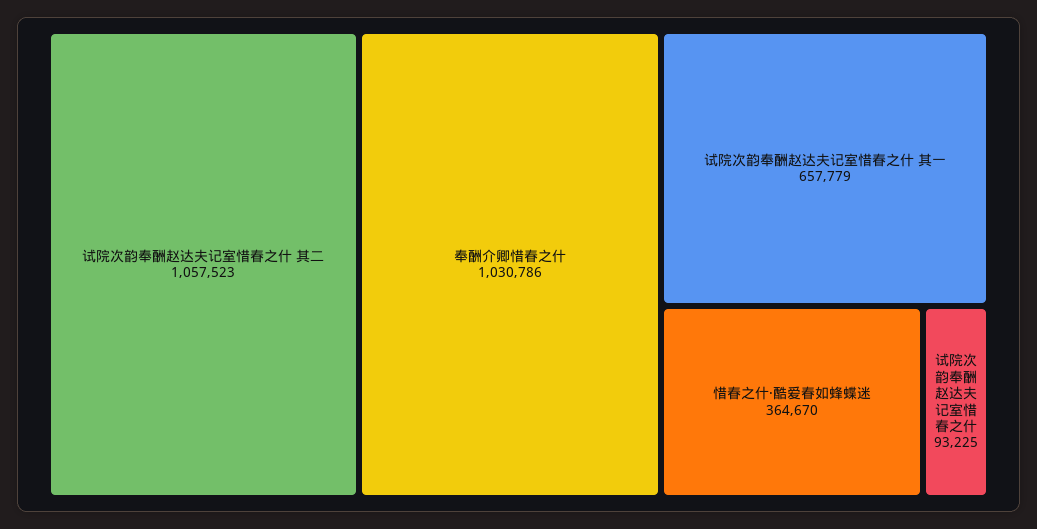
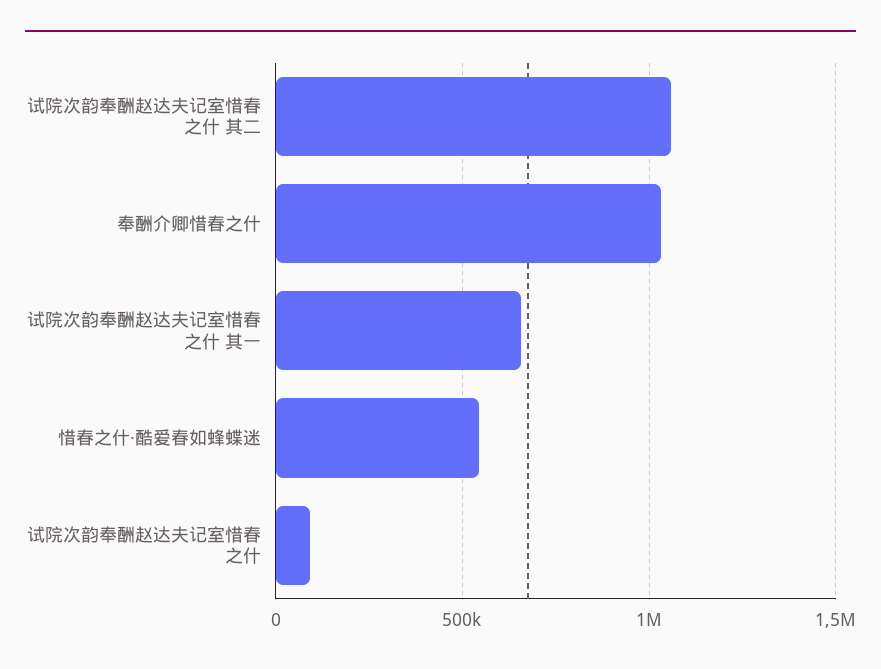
惜春之什·酷爱春如蜂蝶迷: 364670 -> 550000

